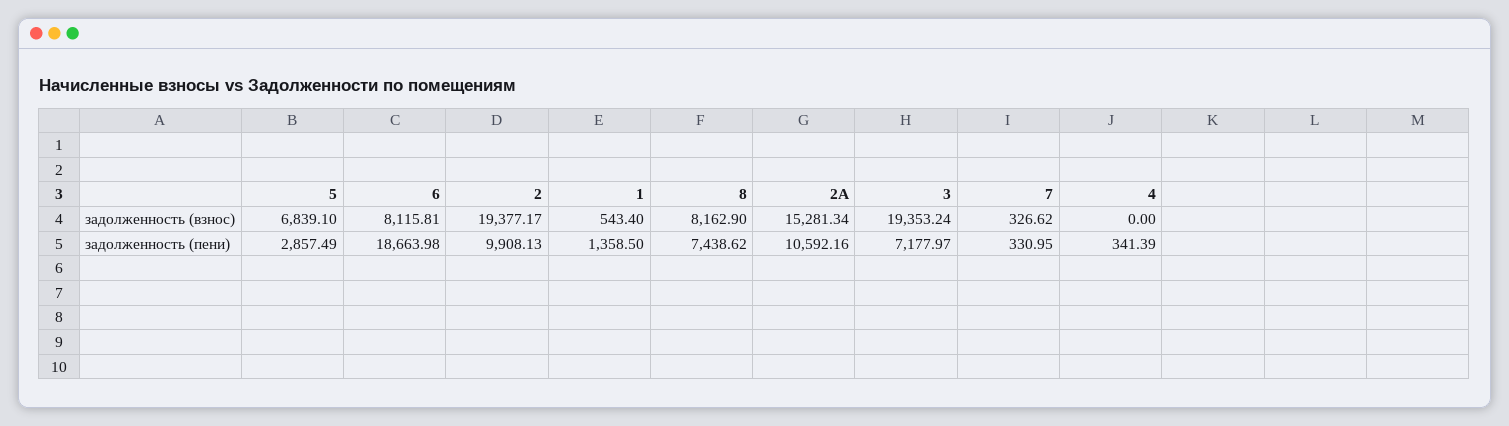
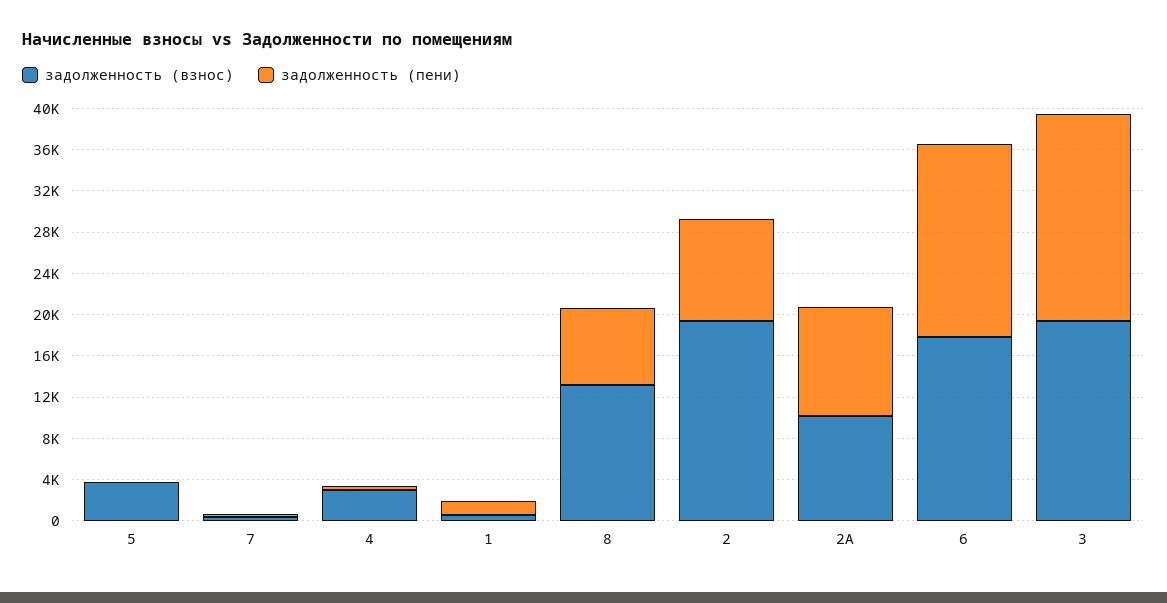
задолженность (взнос), 5: 6839.1 -> 4000
задолженность (взнос), 6: 8115.81 -> 18000
задолженность (взнос), 8: 8162.9 -> 13000
задолженность (взнос), 2А: 15281.34 -> 10000
задолженность (взнос), 4: 0 -> 3000
задолженность (пени), 5: 2857.49 -> 0
задолженность (пени), 3: 7177.97 -> 20000

